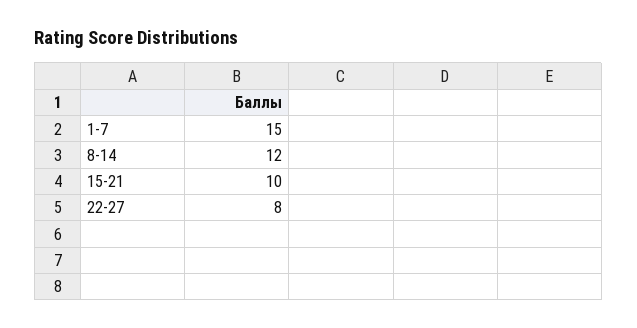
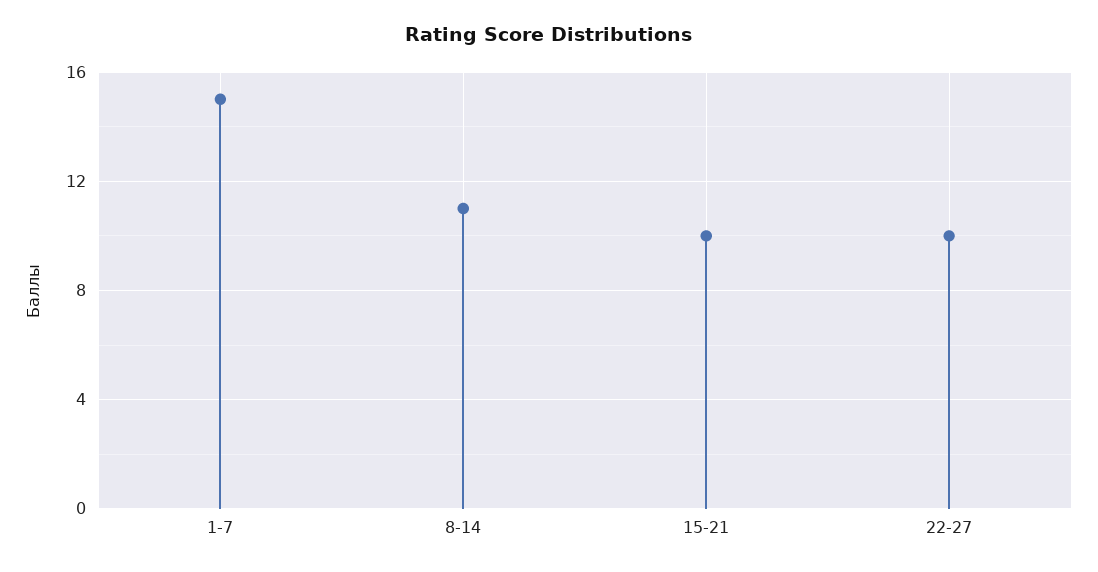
8-14: 12 -> 11
22-27: 8 -> 10

